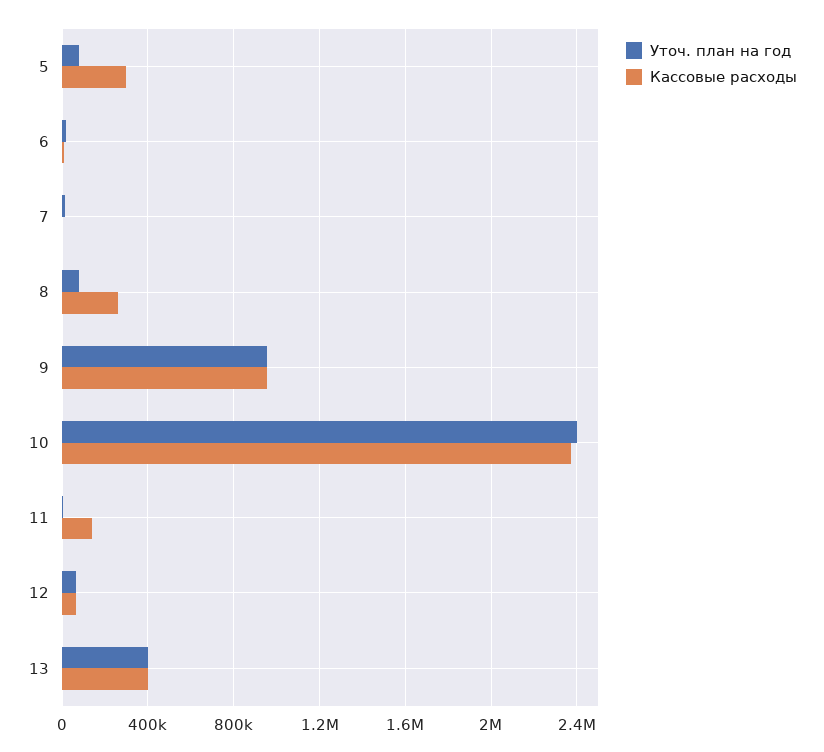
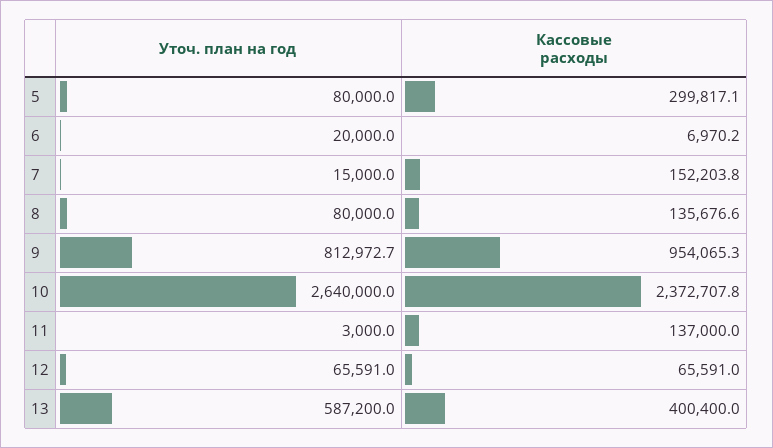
Кассовые расходы, 7: 0 -> 152203.8
Кассовые расходы, 8: 250000 -> 135676.6
Уточ. план на год, 9: 950000 -> 812972.7
Уточ. план на год, 10: 2400000 -> 2640000
Уточ. план на год, 13: 400000 -> 587200

